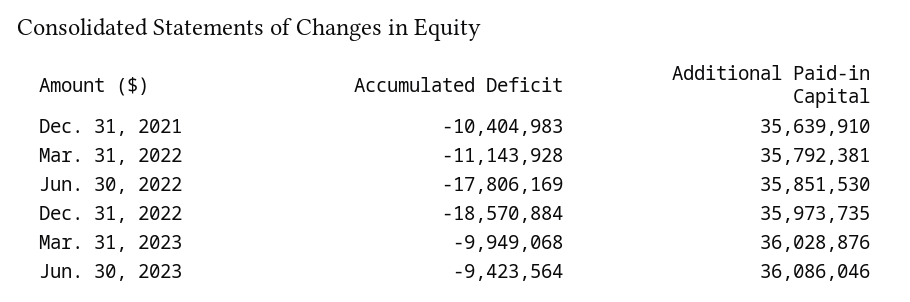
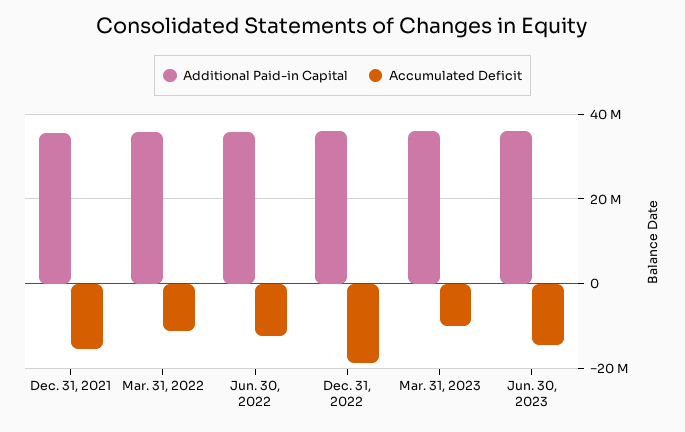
Accumulated Deficit, Dec. 31, 2021: -10404983 -> -16000000
Accumulated Deficit, Jun. 30, 2022: -17806169 -> -12000000
Accumulated Deficit, Jun. 30, 2023: -9423564 -> -14000000

